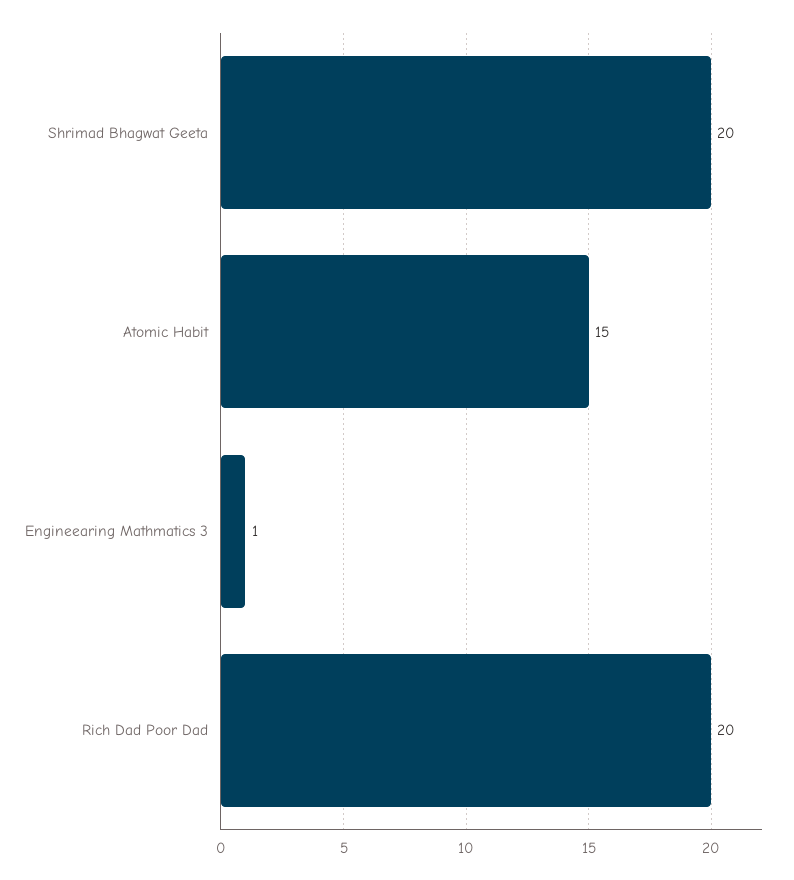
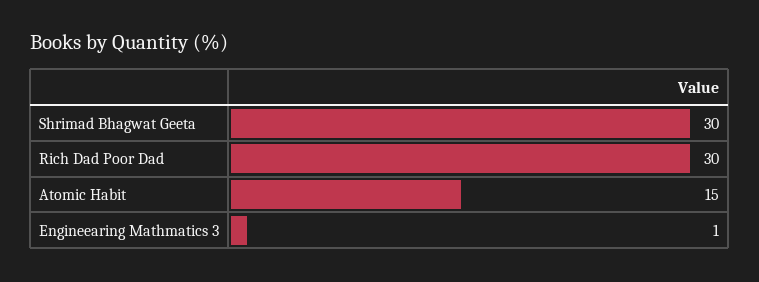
Shrimad Bhagwat Geeta: 20 -> 30
Rich Dad Poor Dad: 20 -> 30

